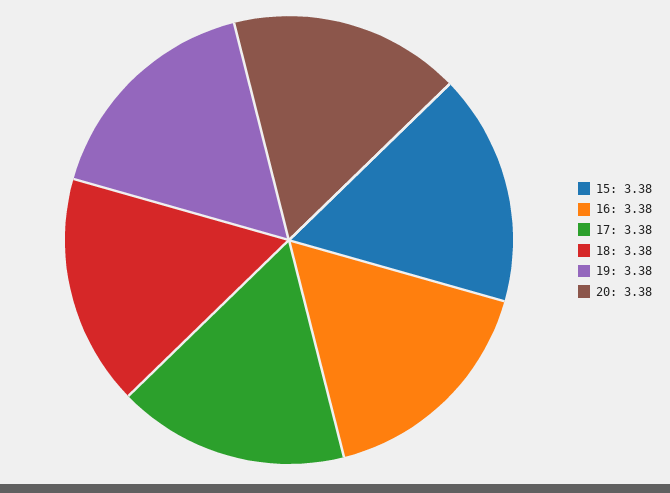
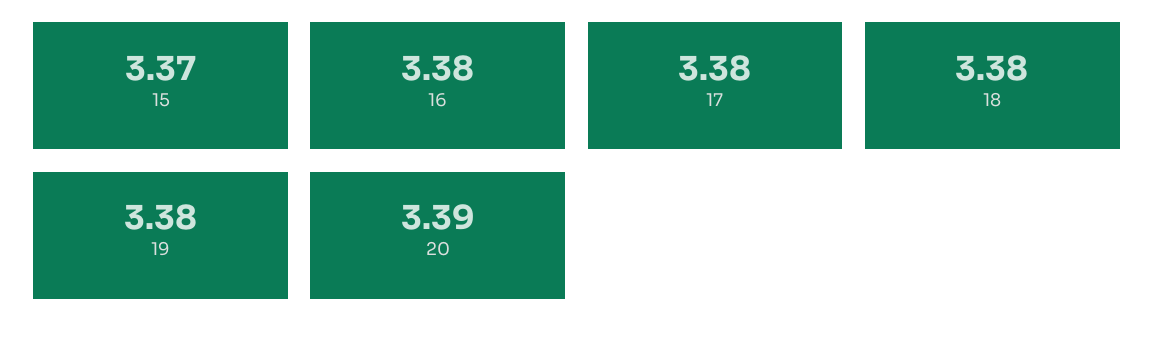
15: 3.38 -> 3.37
20: 3.38 -> 3.39

